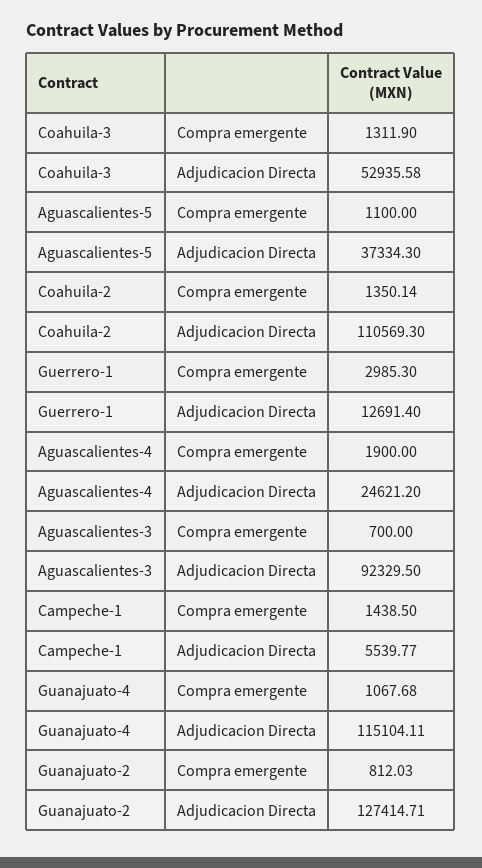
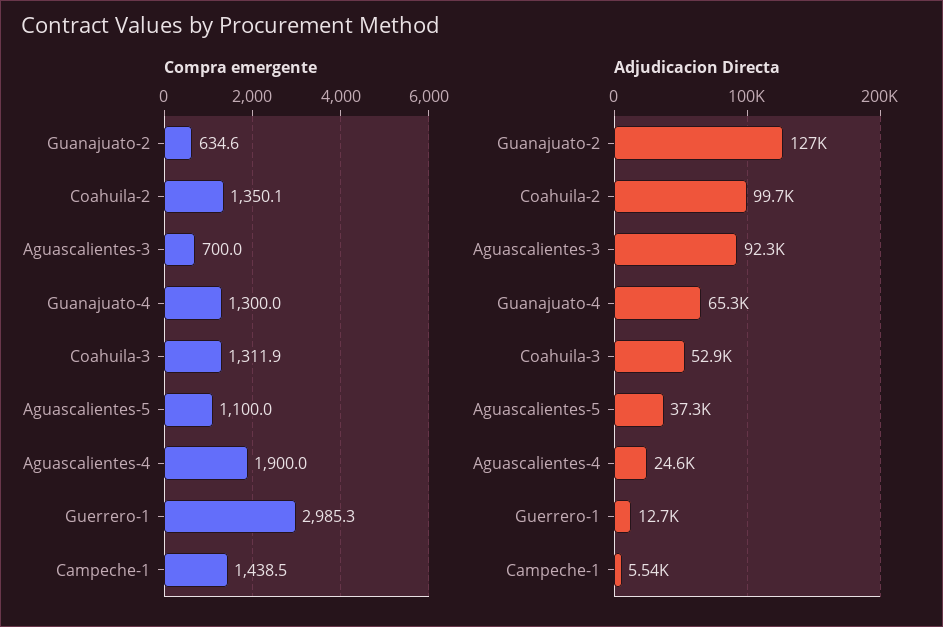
Adjudicacion Directa, Coahuila-2: 110569.3 -> 99700
Compra emergente, Guanajuato-4: 1067.68 -> 1300
Adjudicacion Directa, Guanajuato-4: 115104.11 -> 65300
Compra emergente, Guanajuato-2: 812.03 -> 634.6

